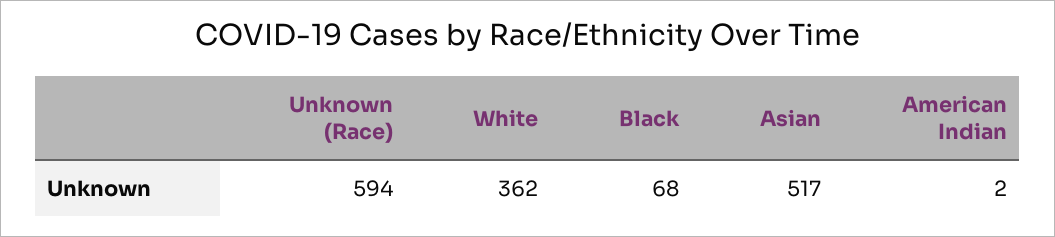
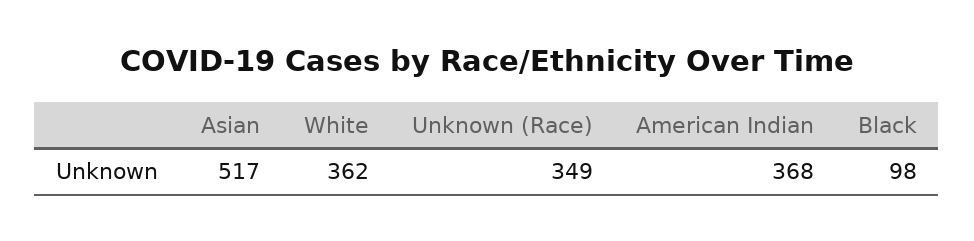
Unknown (Race): 594 -> 349
Black: 68 -> 98
American Indian: 2 -> 368

